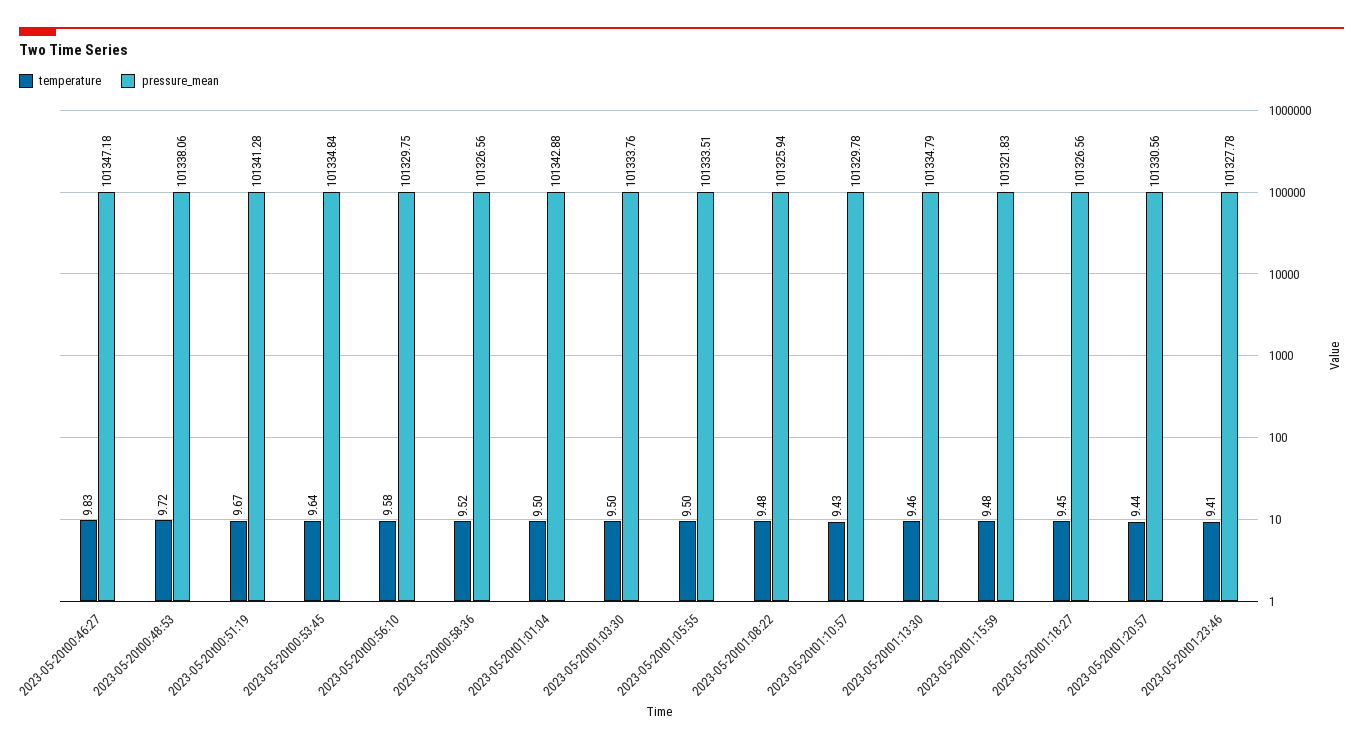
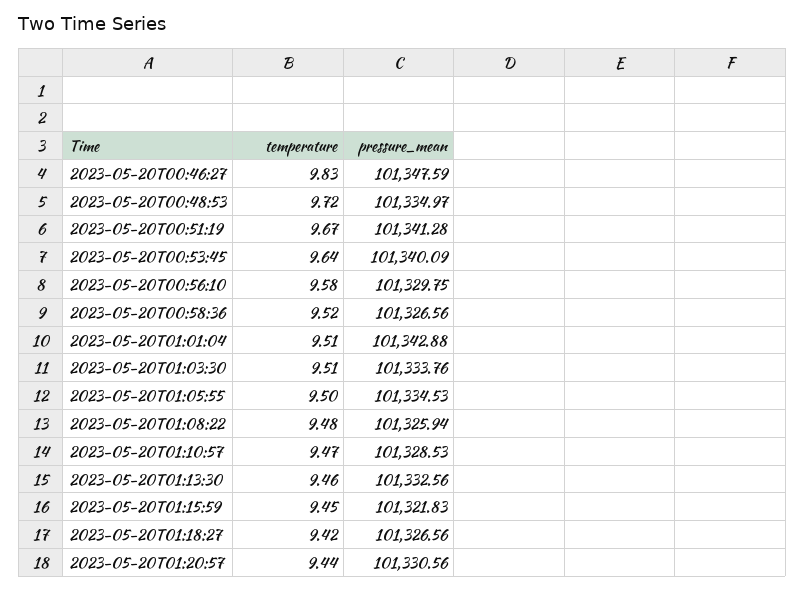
pressure_mean, 2023-05-20t00:46:27: 101347.18 -> 101347.59
pressure_mean, 2023-05-20t00:48:53: 101338.06 -> 101334.97
pressure_mean, 2023-05-20t00:53:45: 101334.84 -> 101340.09
temperature, 2023-05-20t01:01:04: 9.5 -> 9.51
temperature, 2023-05-20t01:03:30: 9.5 -> 9.51
pressure_mean, 2023-05-20t01:05:55: 101333.51 -> 101334.53
temperature, 2023-05-20t01:10:57: 9.43 -> 9.47
pressure_mean, 2023-05-20t01:10:57: 101329.78 -> 101328.53
pressure_mean, 2023-05-20t01:13:30: 101334.79 -> 101332.56
temperature, 2023-05-20t01:15:59: 9.48 -> 9.45
temperature, 2023-05-20t01:18:27: 9.45 -> 9.42
temperature, 2023-05-20t01:23:46: 9.41 -> none
pressure_mean, 2023-05-20t01:23:46: 101327.78 -> none

